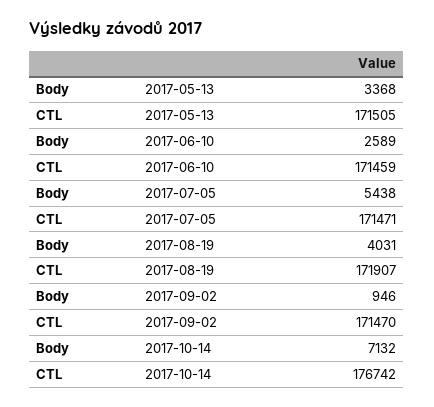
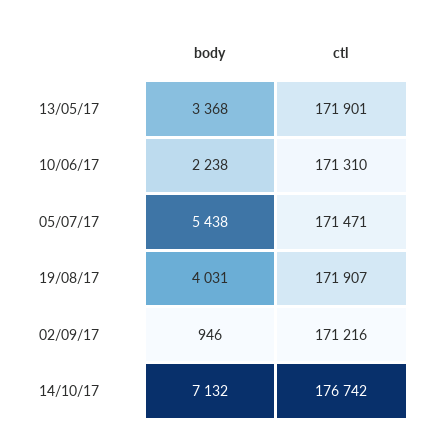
CTL, 2017-05-13: 171505 -> 171901
Body, 2017-06-10: 2589 -> 2238
CTL, 2017-06-10: 171459 -> 171310
CTL, 2017-09-02: 171470 -> 171216

